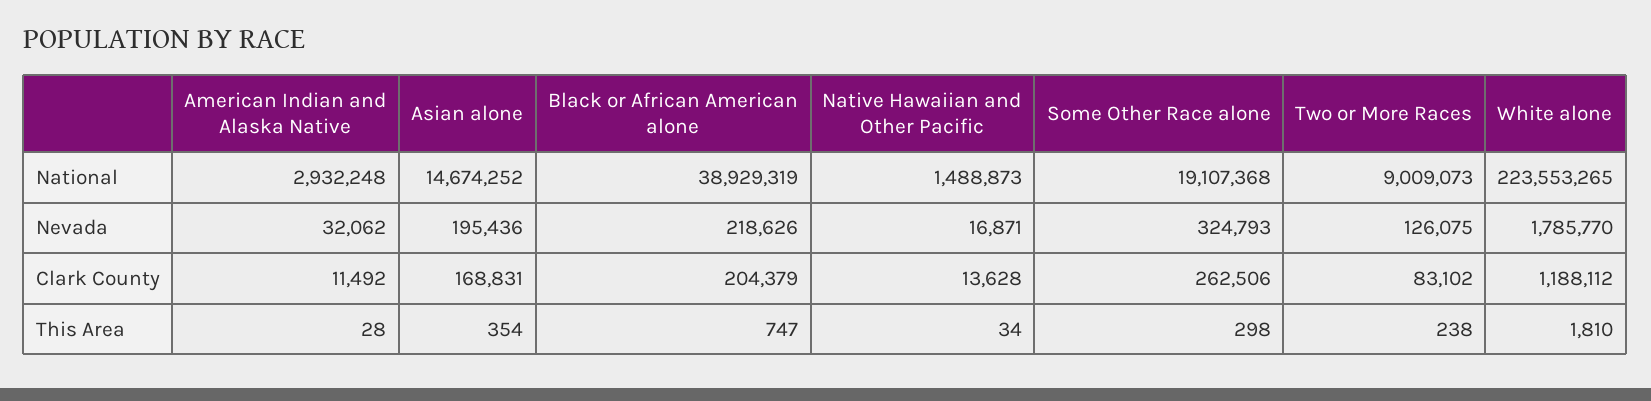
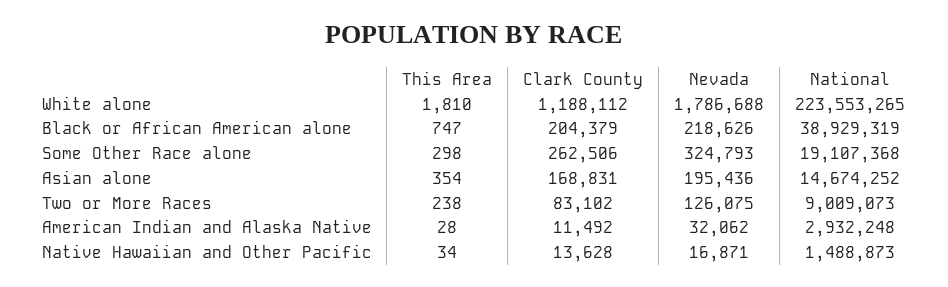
White alone, Nevada: 1785770 -> 1786688

